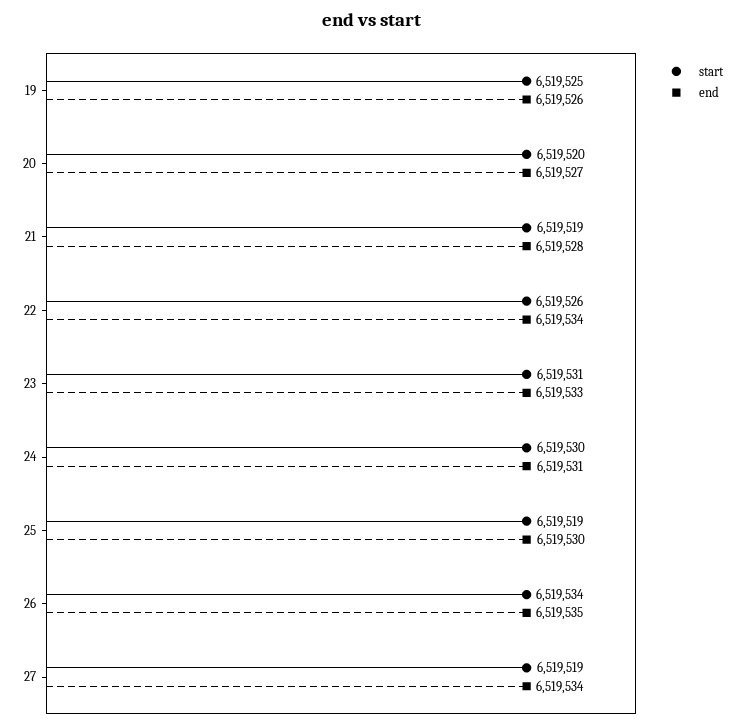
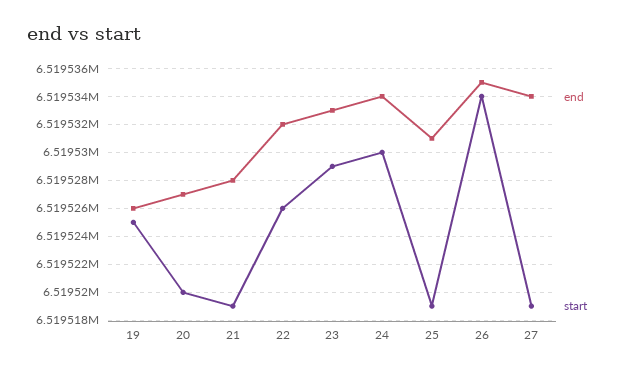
end, 22: 6519534 -> 6519532
start, 23: 6519531 -> 6519529
end, 24: 6519531 -> 6519534
end, 25: 6519530 -> 6519531

